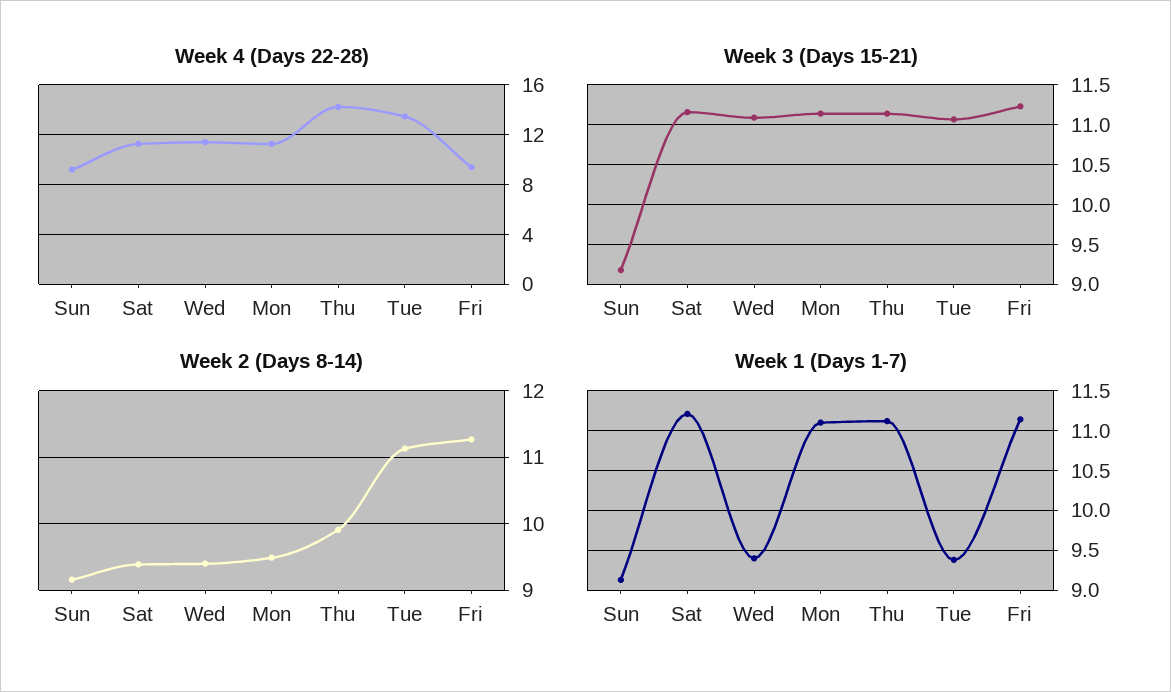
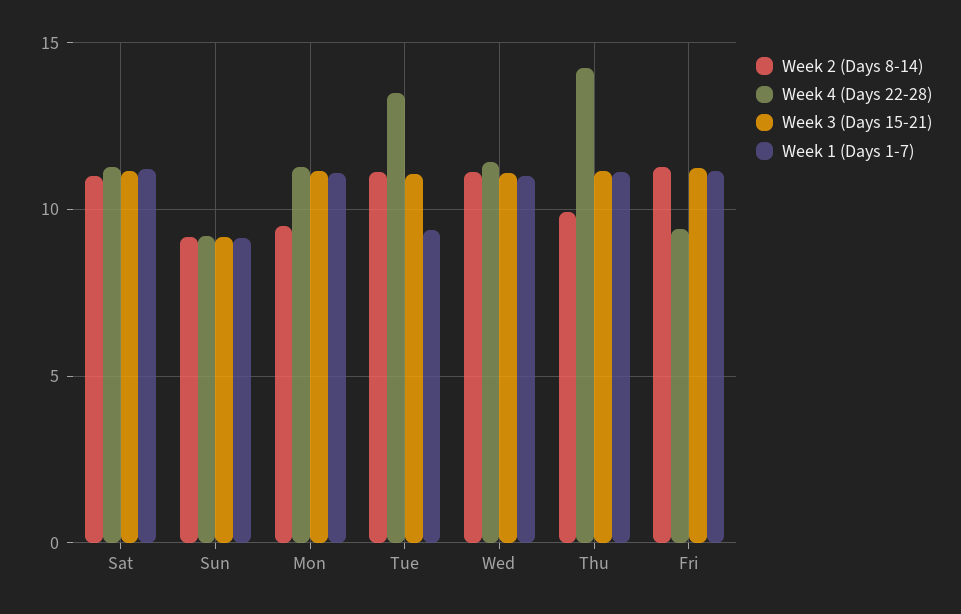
Week 2 (Days 8-14), Sat: 9.4 -> 11
Week 2 (Days 8-14), Wed: 9.4 -> 11
Week 1 (Days 1-7), Wed: 9.4 -> 11

